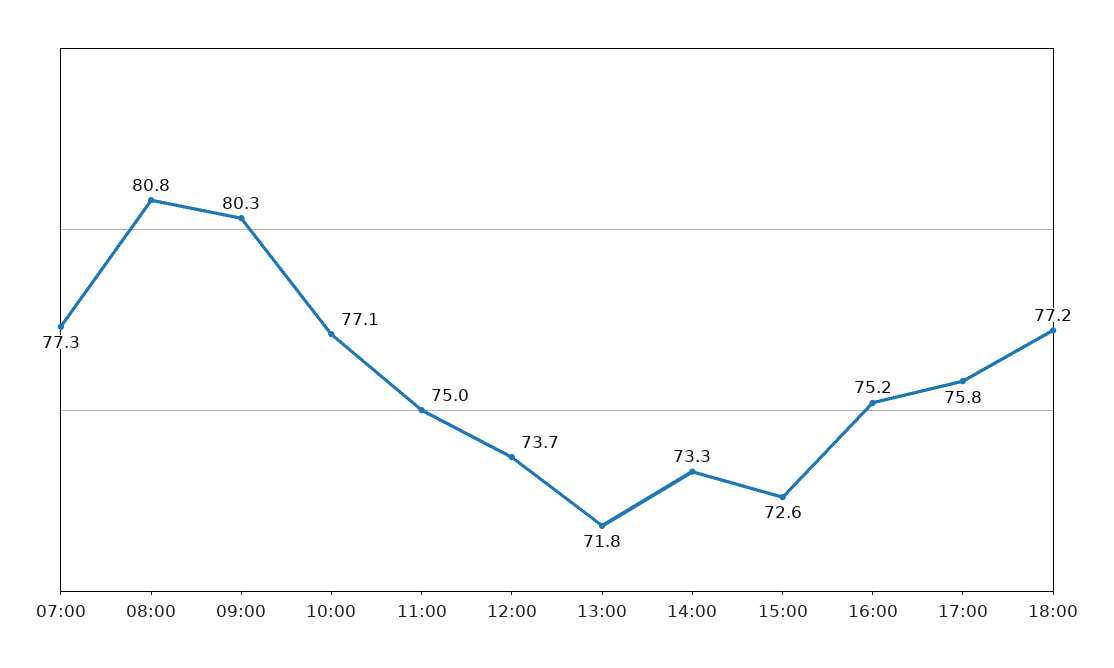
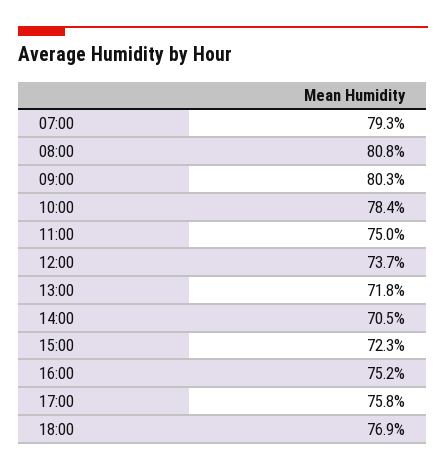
07:00: 77.3 -> 79.3
10:00: 77.1 -> 78.4
14:00: 73.3 -> 70.5
15:00: 72.6 -> 72.3
18:00: 77.2 -> 76.9

